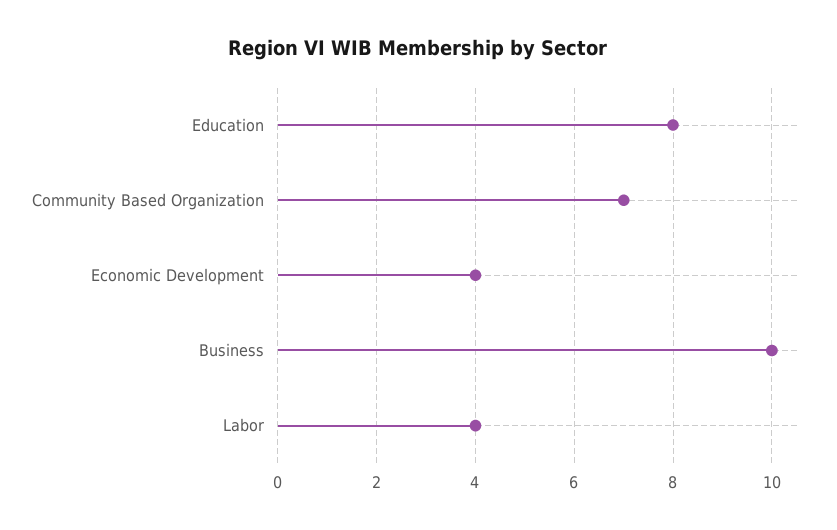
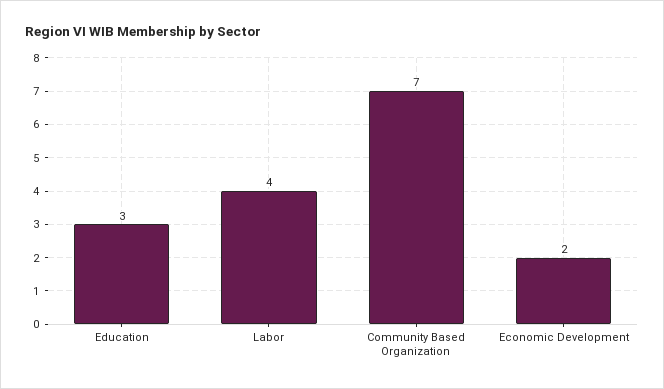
Education: 8 -> 3
Economic Development: 4 -> 2
Business: 10 -> none

